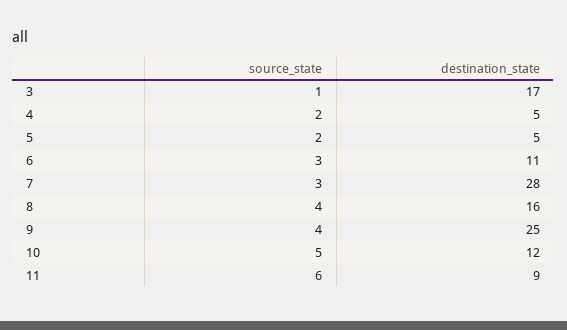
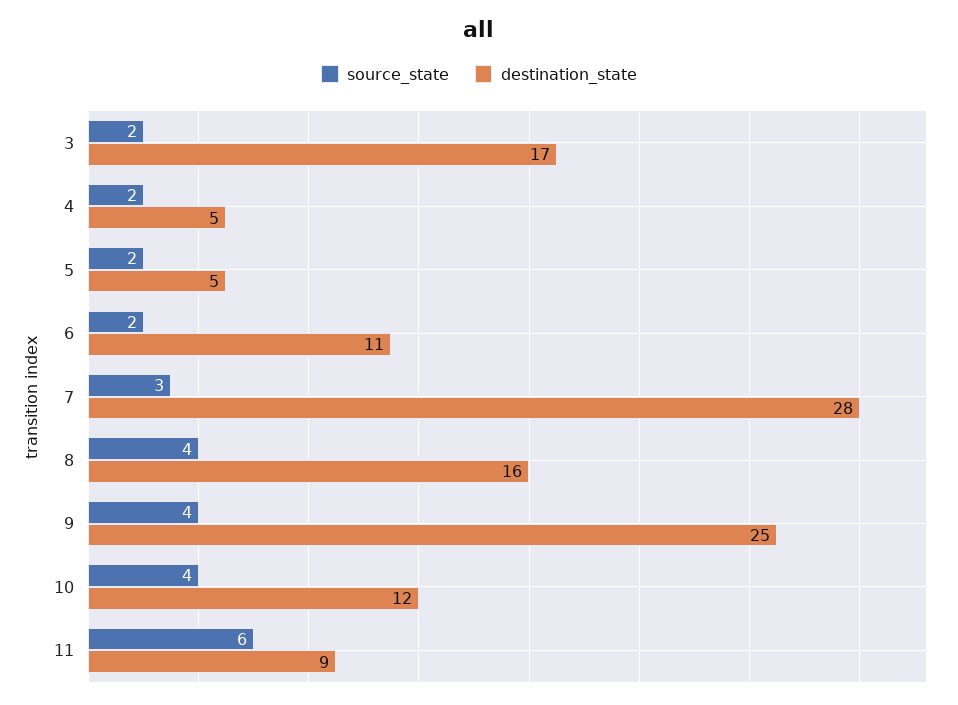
source_state, 3: 1 -> 2
source_state, 6: 3 -> 2
source_state, 10: 5 -> 4

